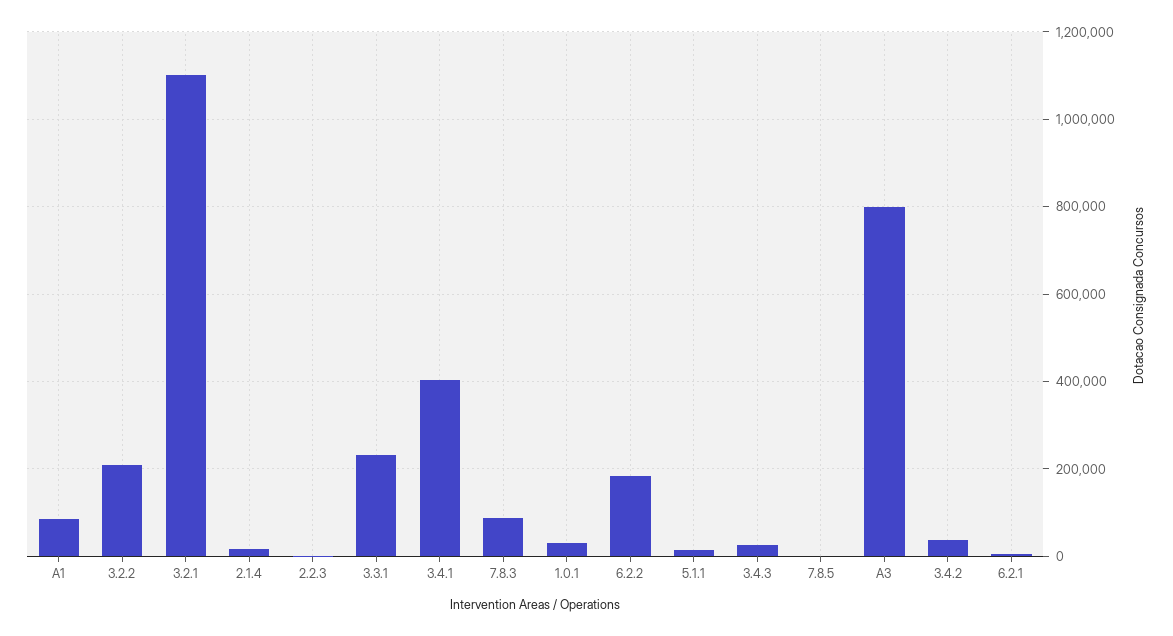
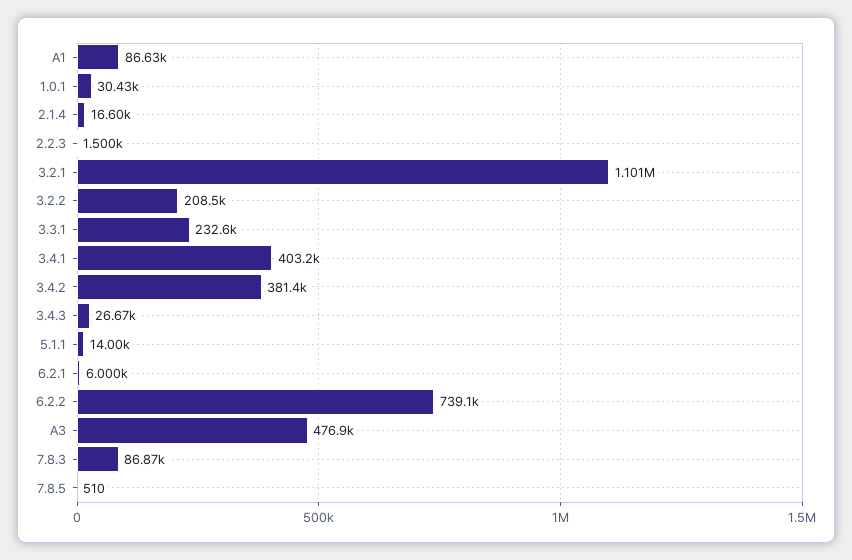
6.2.2: 180000 -> 739100
A3: 800000 -> 476900
3.4.2: 40000 -> 381400

